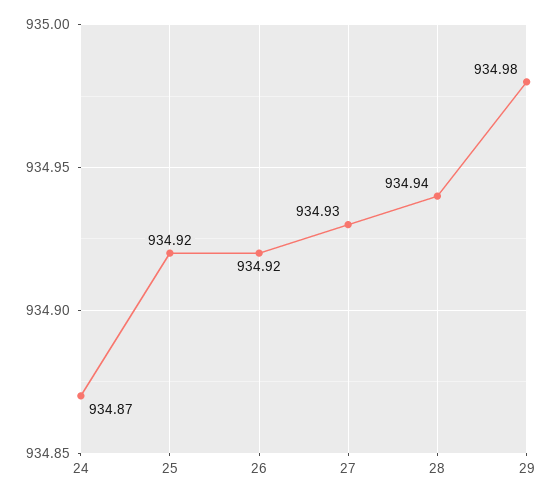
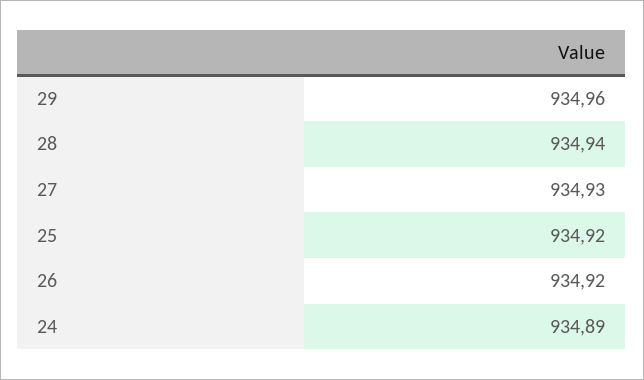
24: 934.87 -> 934.89
29: 934.98 -> 934.96

